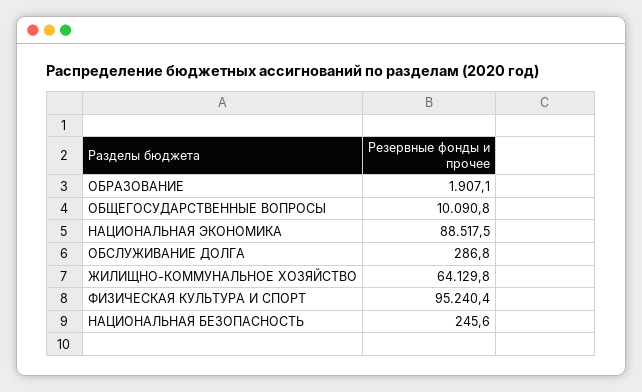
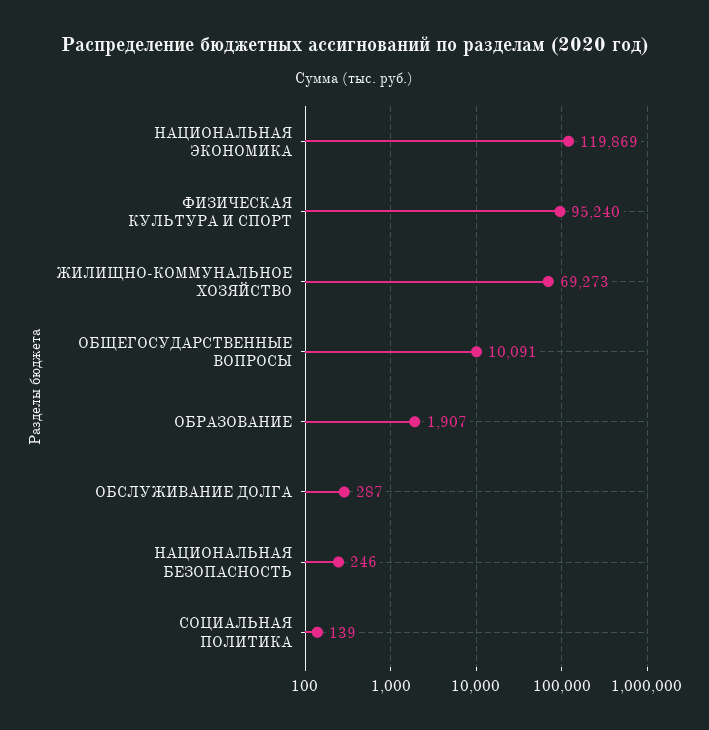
НАЦИОНАЛЬНАЯ ЭКОНОМИКА: 88517.5 -> 119869
ЖИЛИЩНО-КОММУНАЛЬНОЕ ХОЗЯЙСТВО: 64129.8 -> 69273
СОЦИАЛЬНАЯ ПОЛИТИКА: none -> 139

